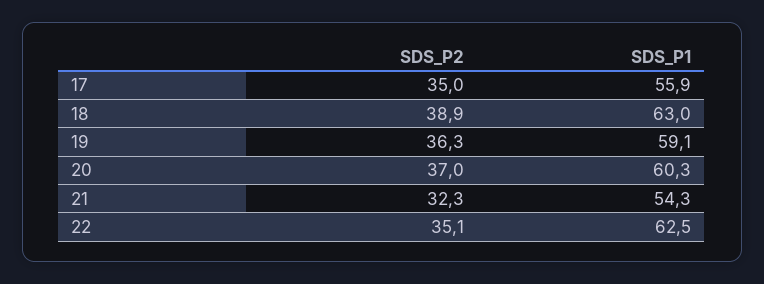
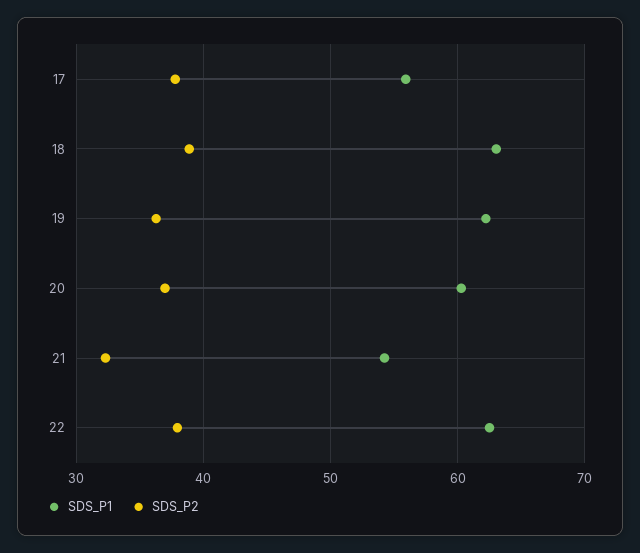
SDS_P2, 17: 35 -> 38
SDS_P1, 19: 59.1 -> 62
SDS_P2, 22: 35.1 -> 38

